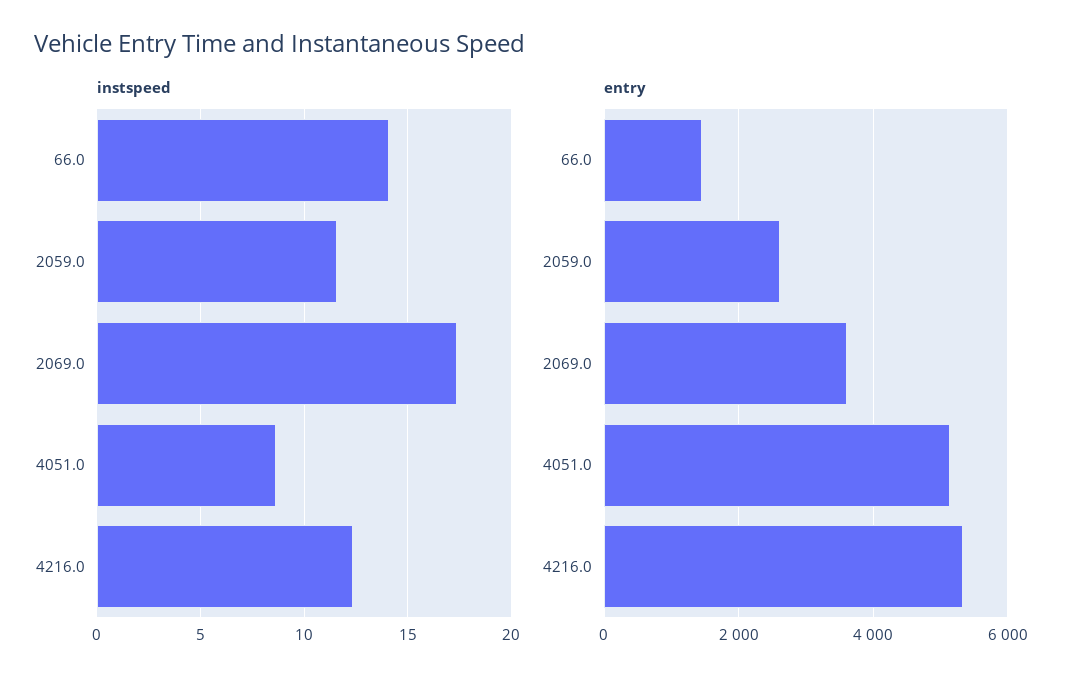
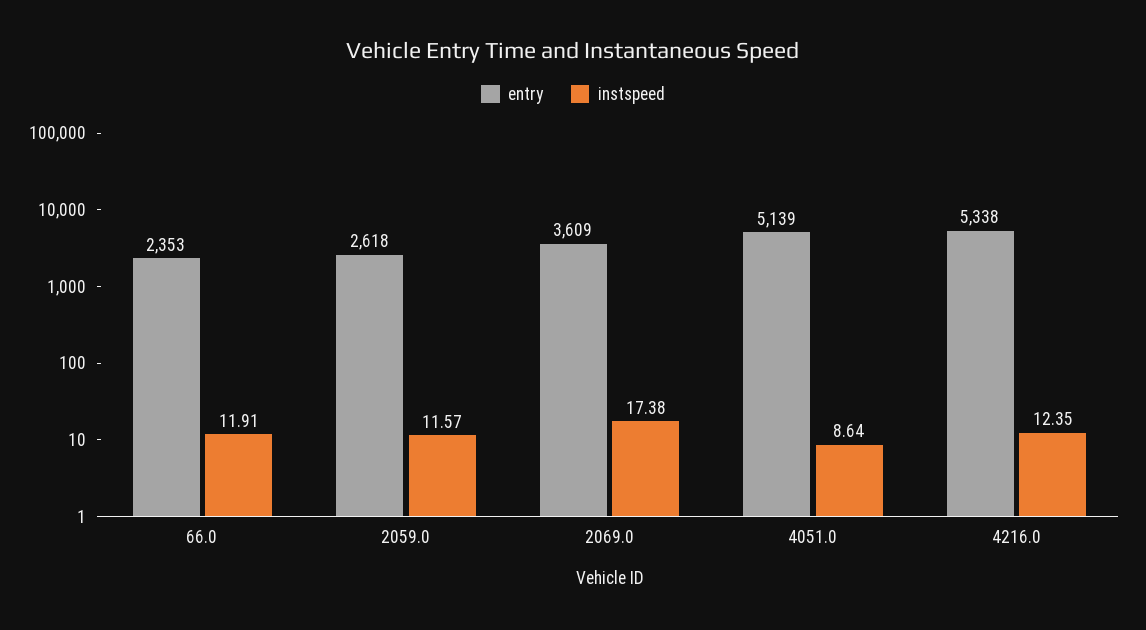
instspeed, 66.0: 14 -> 11.91
entry, 66.0: 1400 -> 2353

